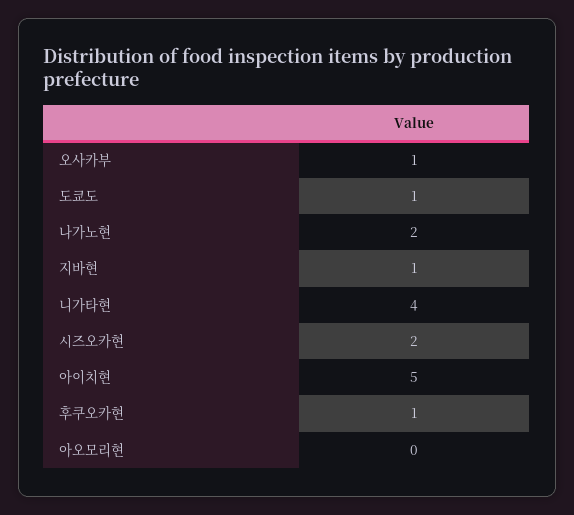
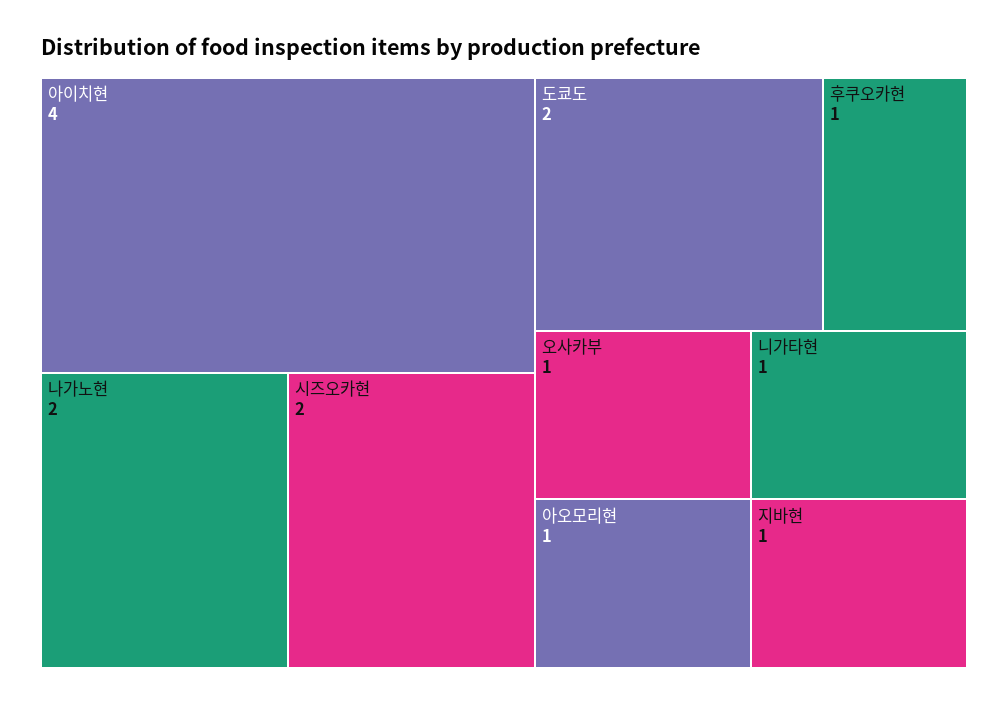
도쿄도: 1 -> 2
니가타현: 4 -> 1
아이치현: 5 -> 4
아오모리현: 0 -> 1

